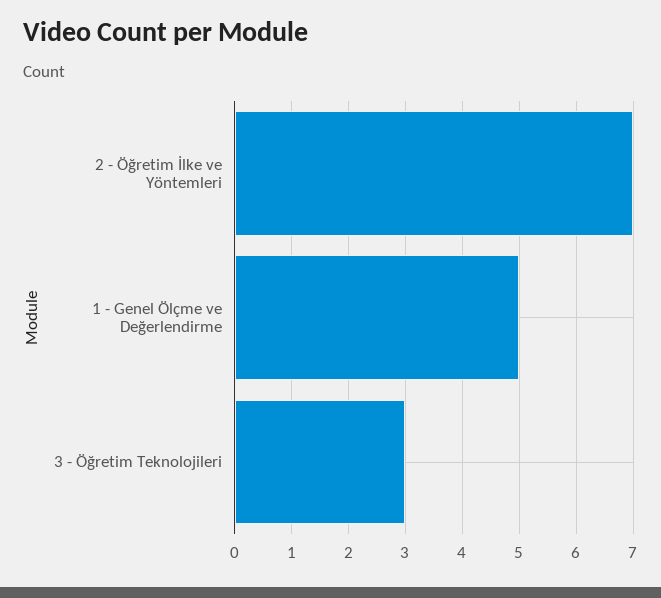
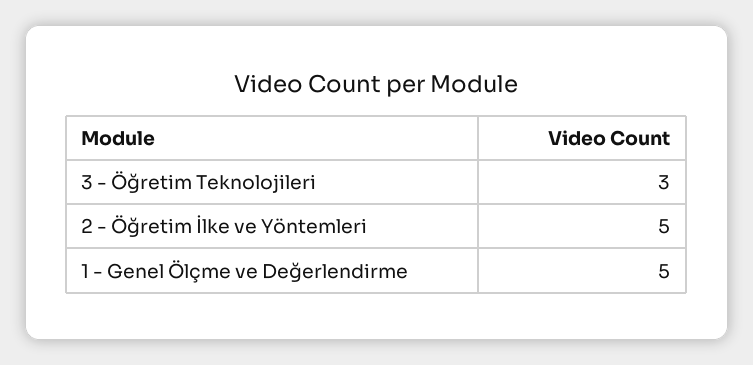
2 - Öğretim İlke ve Yöntemleri: 7 -> 5

